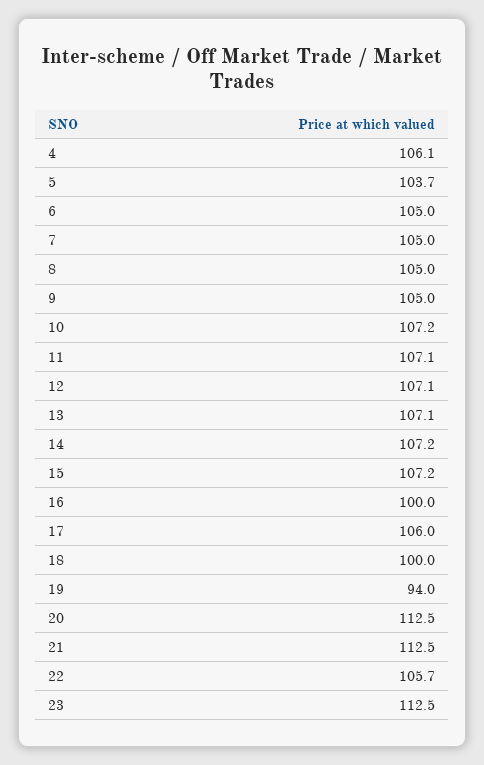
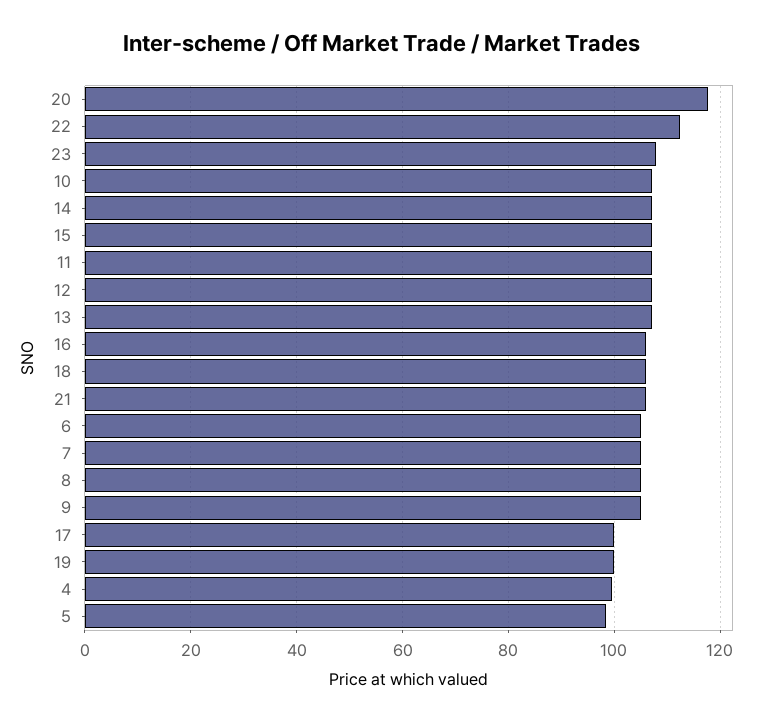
4: 106.1 -> 100
5: 103.7 -> 98
16: 100 -> 106
17: 106 -> 100
18: 100 -> 106
19: 94 -> 100
20: 112.5 -> 118
21: 112.5 -> 106
22: 105.7 -> 112
23: 112.5 -> 108

